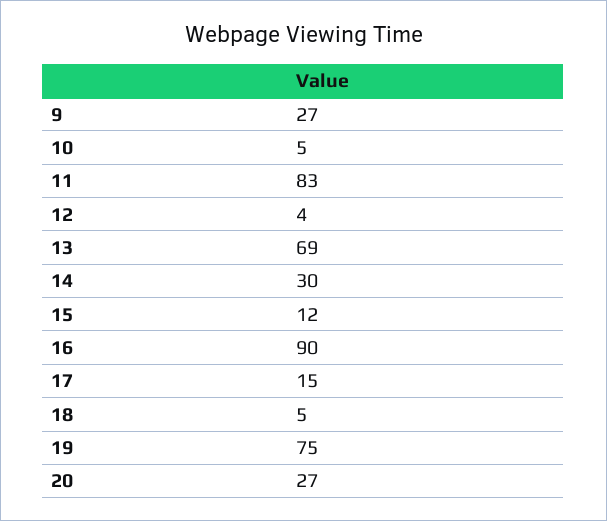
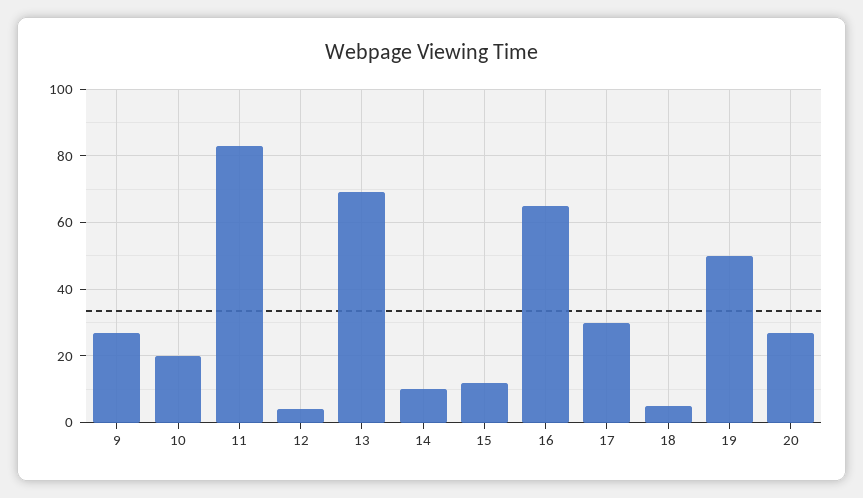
10: 5 -> 20
14: 30 -> 10
16: 90 -> 65
17: 15 -> 30
19: 75 -> 50

